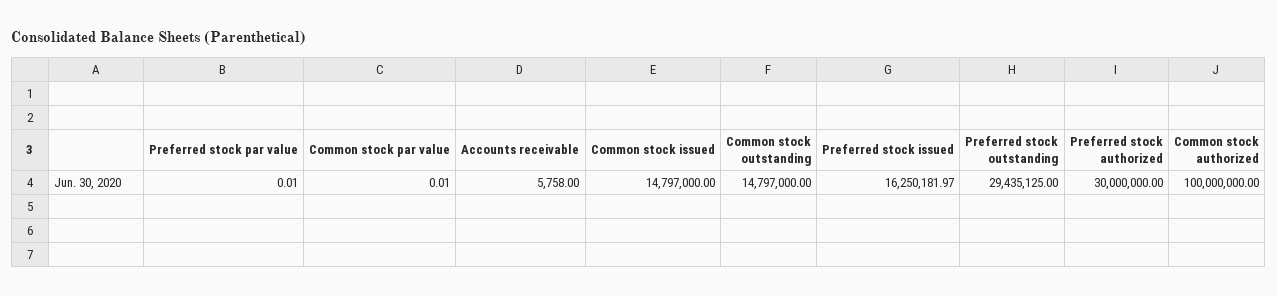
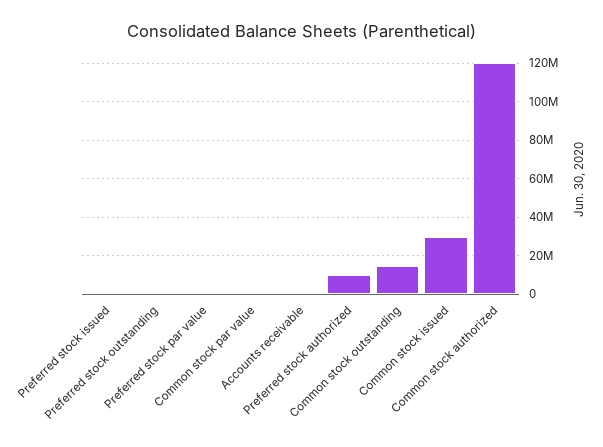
Common stock issued: 14797000 -> 30000000
Preferred stock issued: 16250181.97 -> 0
Preferred stock outstanding: 29435125 -> 0
Preferred stock authorized: 30000000 -> 10000000
Common stock authorized: 100000000 -> 120000000

